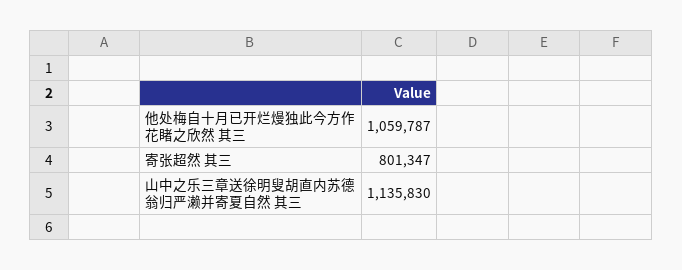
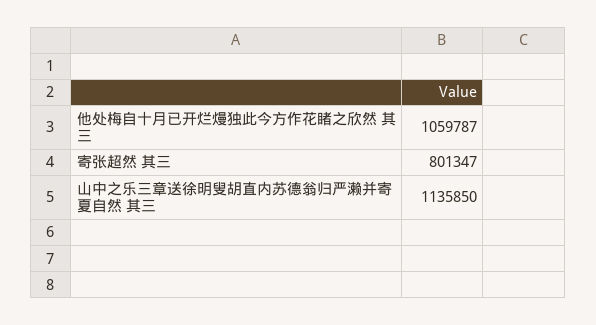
山中之乐三章送徐明叟胡直内苏德翁归严濑并寄夏自然 其三: 1135830 -> 1135850

